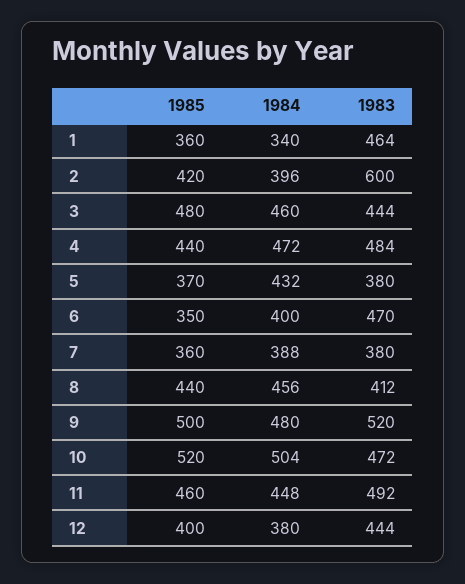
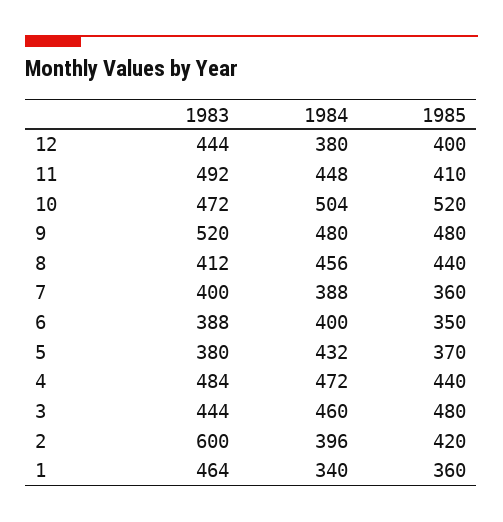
1983, 6: 470 -> 388
1983, 7: 380 -> 400
1985, 9: 500 -> 480
1985, 11: 460 -> 410

